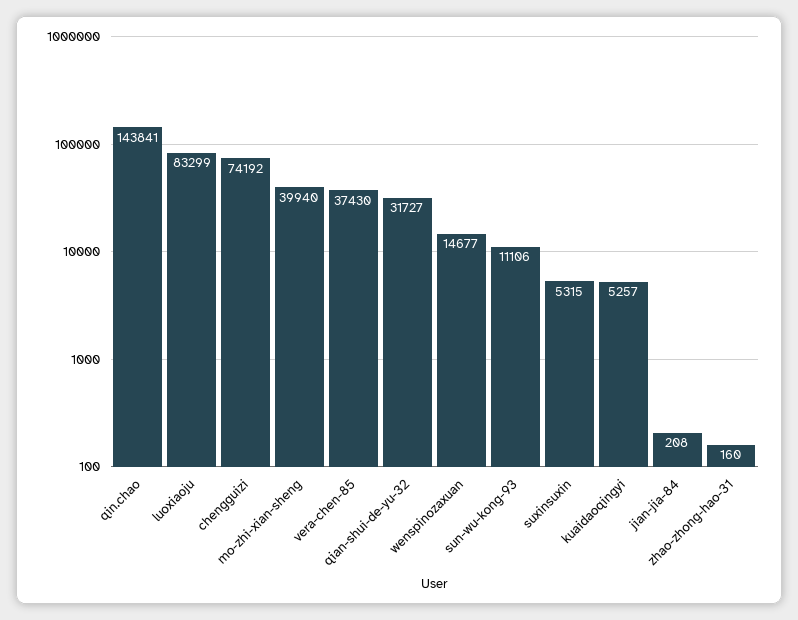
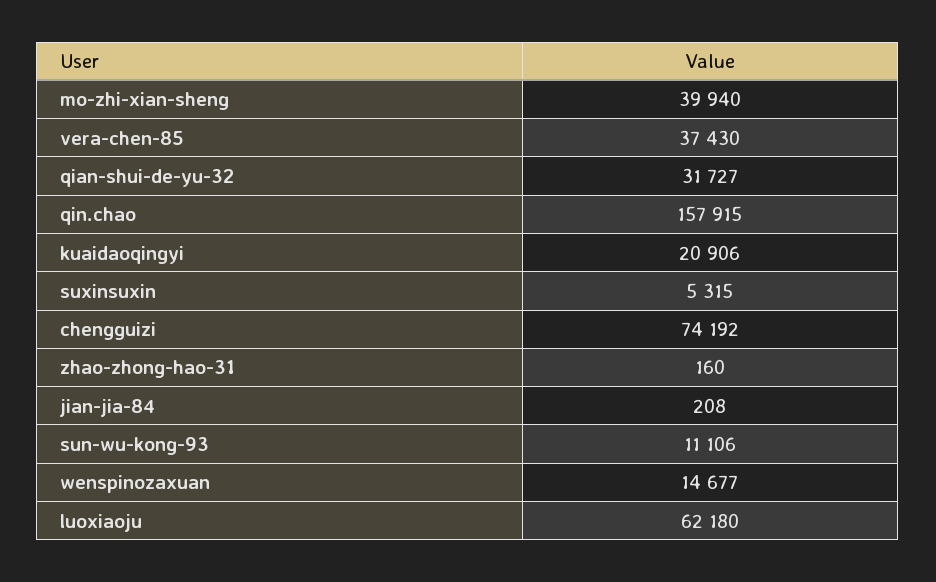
qin.chao: 143841 -> 157915
luoxiaoju: 83299 -> 62180
kuaidaoqingyi: 5257 -> 20906

